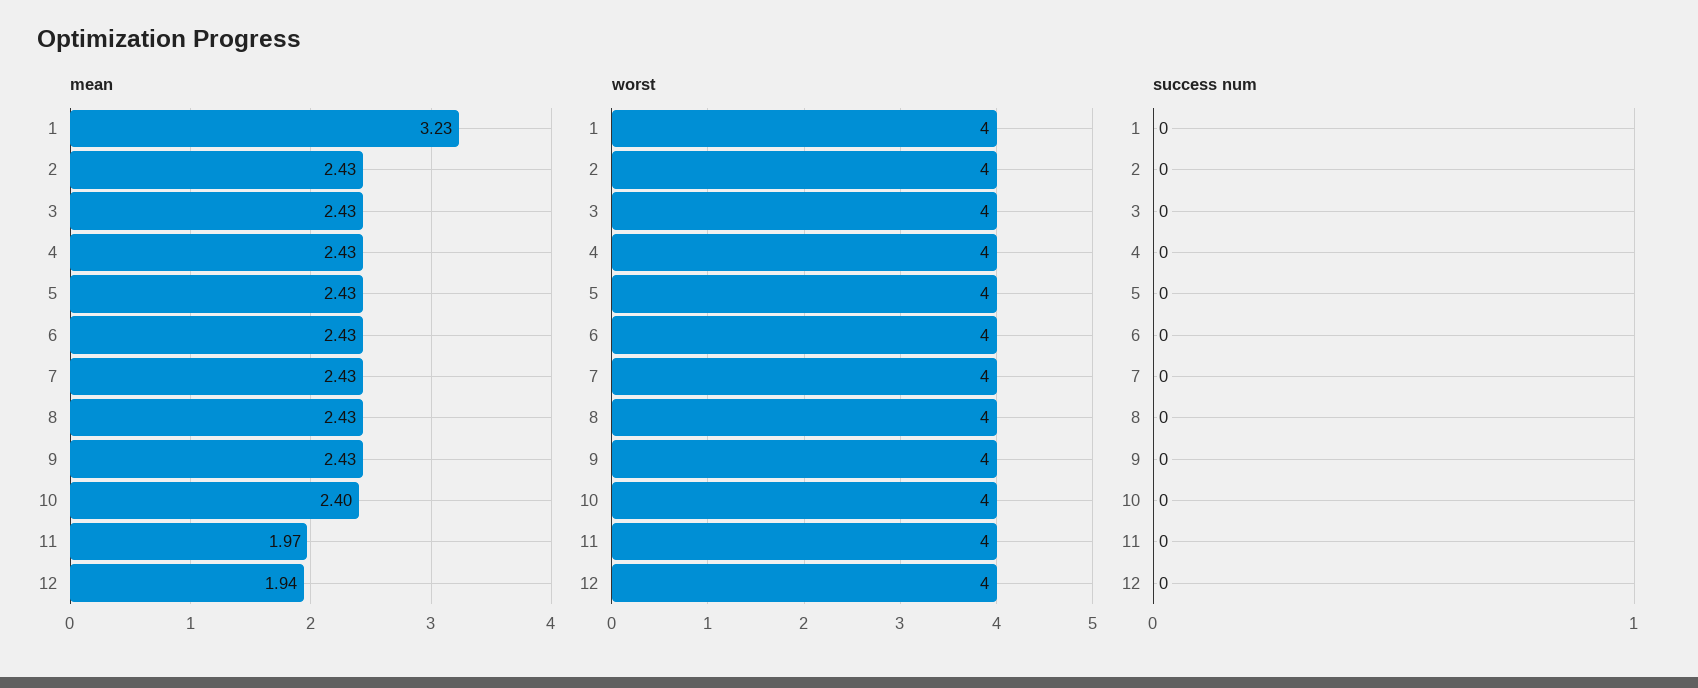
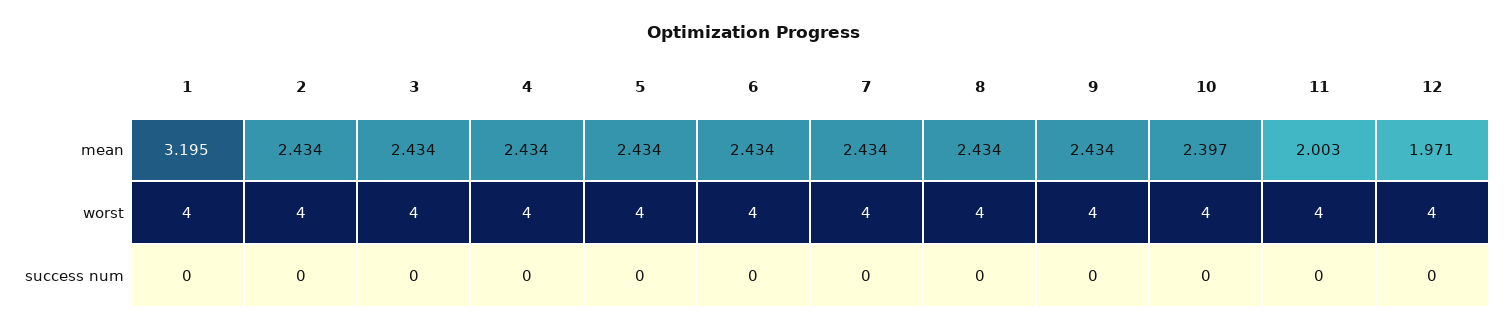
mean, 1: 3.23 -> 3.195
mean, 11: 1.97 -> 2.003
mean, 12: 1.94 -> 1.971

